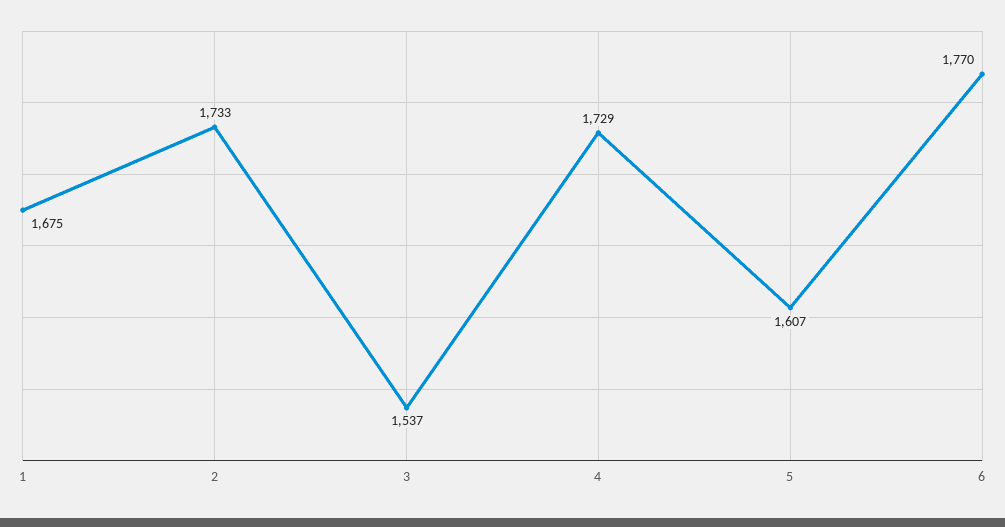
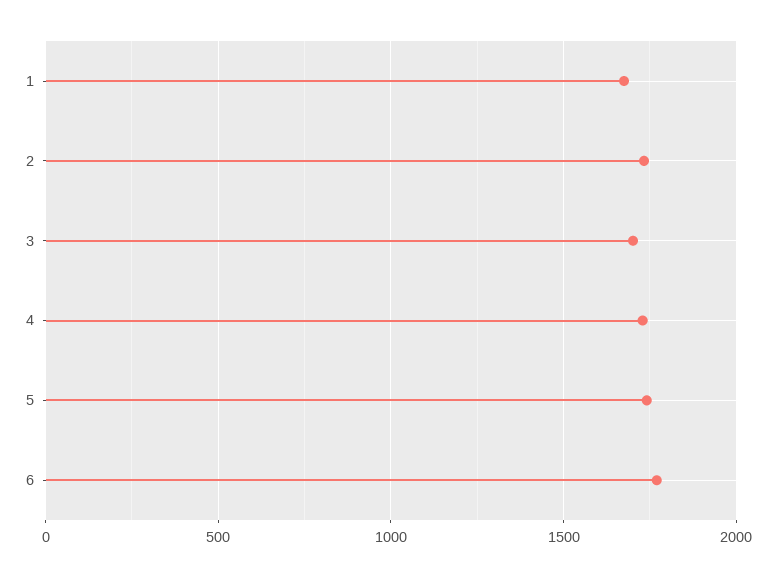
3: 1537 -> 1700
5: 1607 -> 1750

